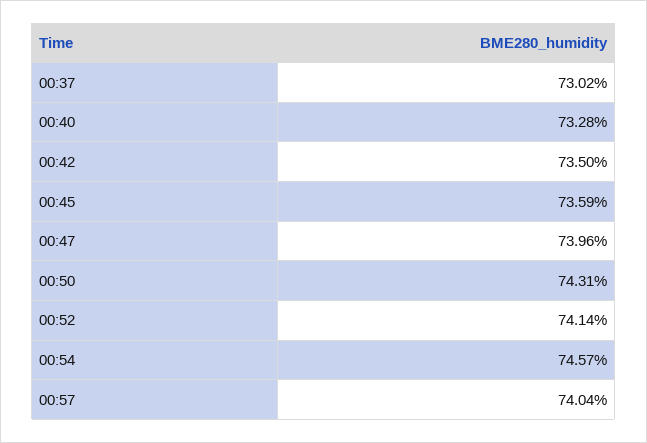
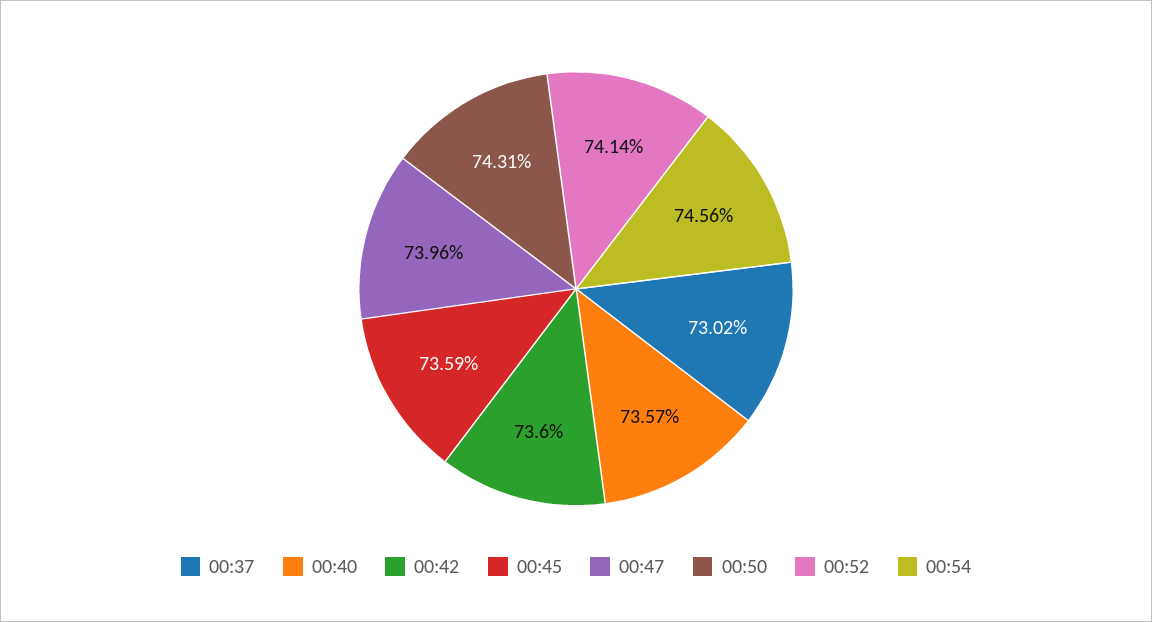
00:40: 73.28 -> 73.57
00:42: 73.5 -> 73.6
00:54: 74.57 -> 74.56
00:57: 74.04 -> none

